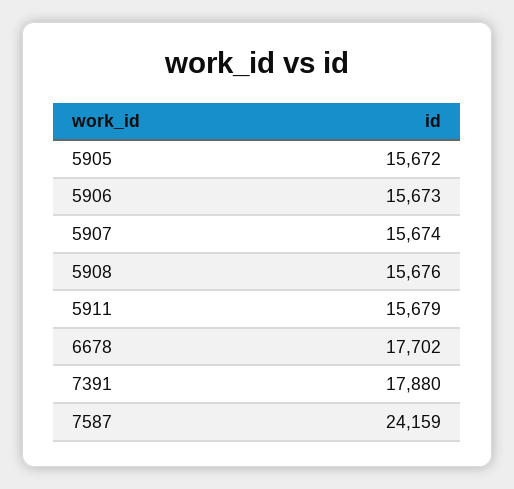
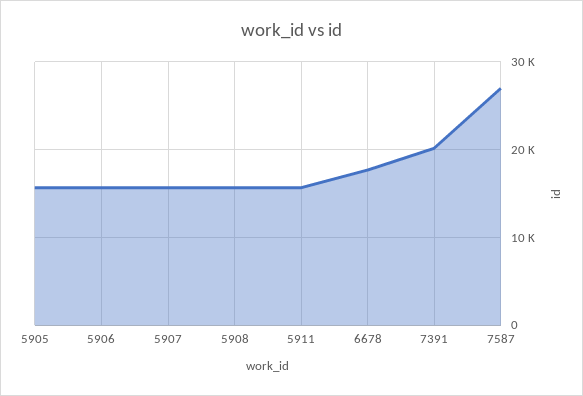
7391: 17880 -> 20000
7587: 24159 -> 27000

